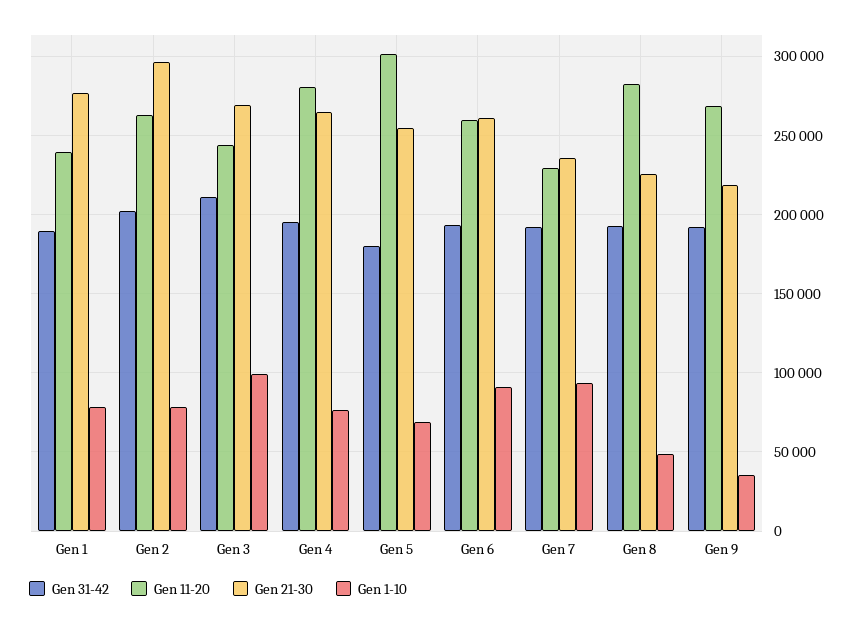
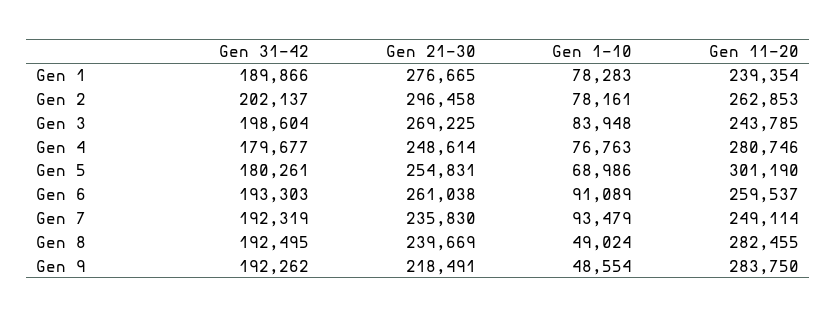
Gen 31-42, Gen 3: 210000 -> 198604
Gen 1-10, Gen 3: 100000 -> 83948
Gen 31-42, Gen 4: 195000 -> 179677
Gen 21-30, Gen 4: 265000 -> 248614
Gen 11-20, Gen 7: 230000 -> 249114
Gen 21-30, Gen 8: 225000 -> 239669
Gen 11-20, Gen 9: 270000 -> 283750
Gen 1-10, Gen 9: 35000 -> 48554

